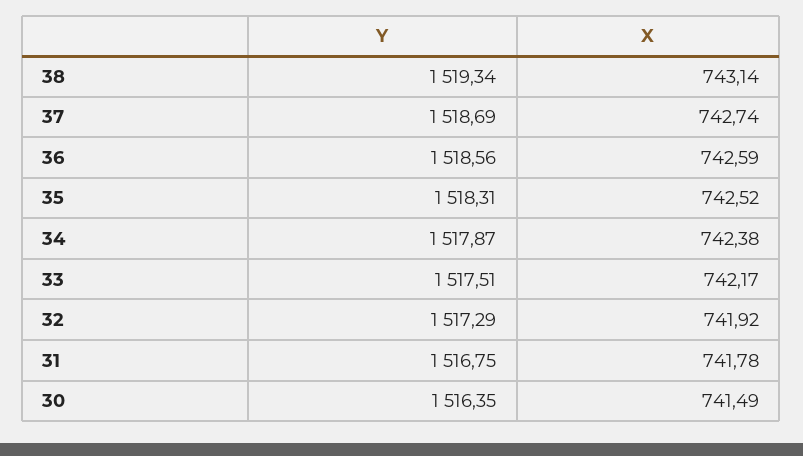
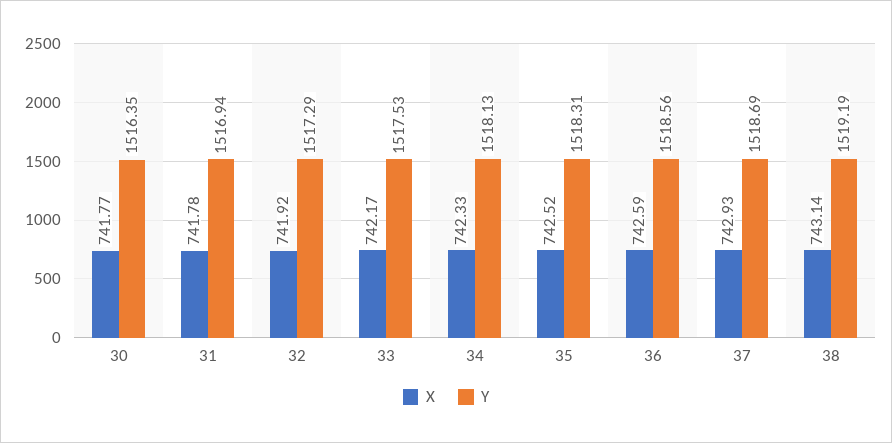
Y, 38: 1519.34 -> 1519.19
X, 37: 742.74 -> 742.93
Y, 34: 1517.87 -> 1518.13
X, 34: 742.38 -> 742.33
Y, 33: 1517.51 -> 1517.53
Y, 31: 1516.75 -> 1516.94
X, 30: 741.49 -> 741.77

